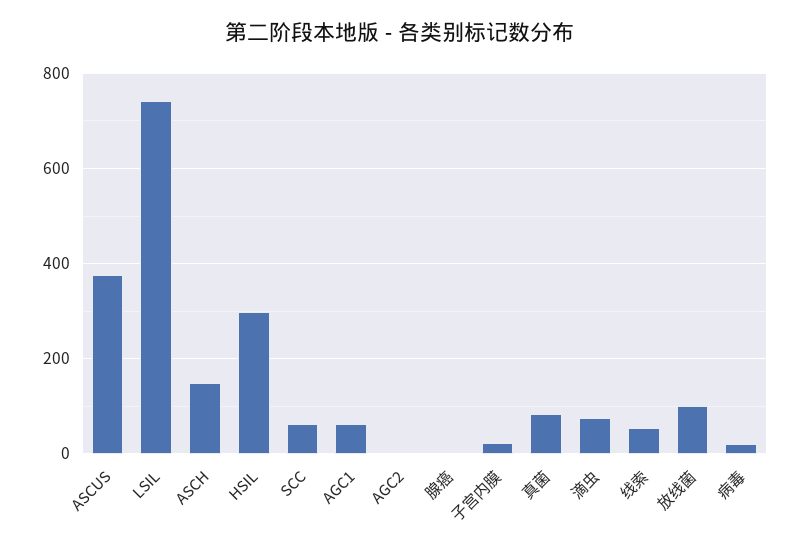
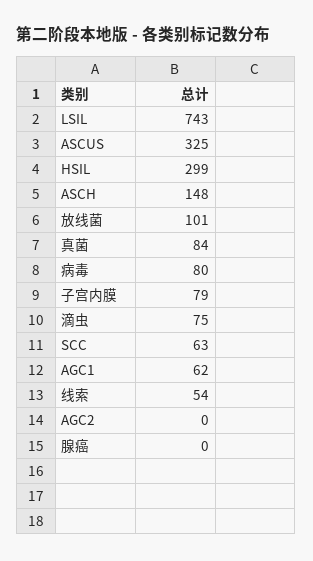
ASCUS: 380 -> 325
子宫内膜: 20 -> 79
病毒: 20 -> 80

